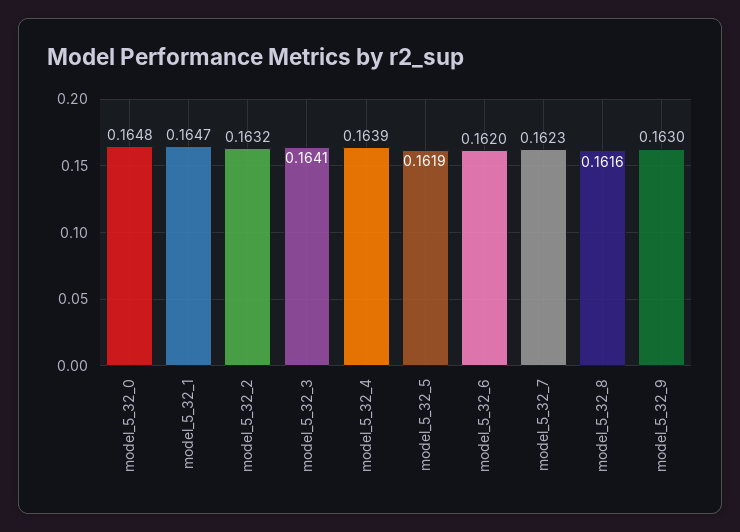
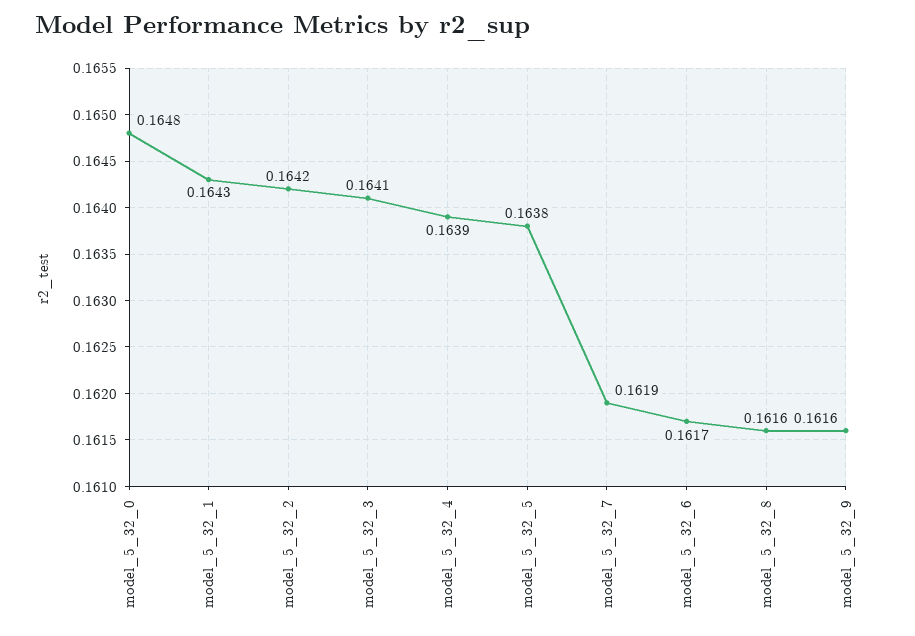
model_5_32_1: 0.1647 -> 0.1643
model_5_32_2: 0.1632 -> 0.1642
model_5_32_5: 0.1619 -> 0.1638
model_5_32_6: 0.162 -> 0.1617
model_5_32_7: 0.1623 -> 0.1619
model_5_32_9: 0.163 -> 0.1616

